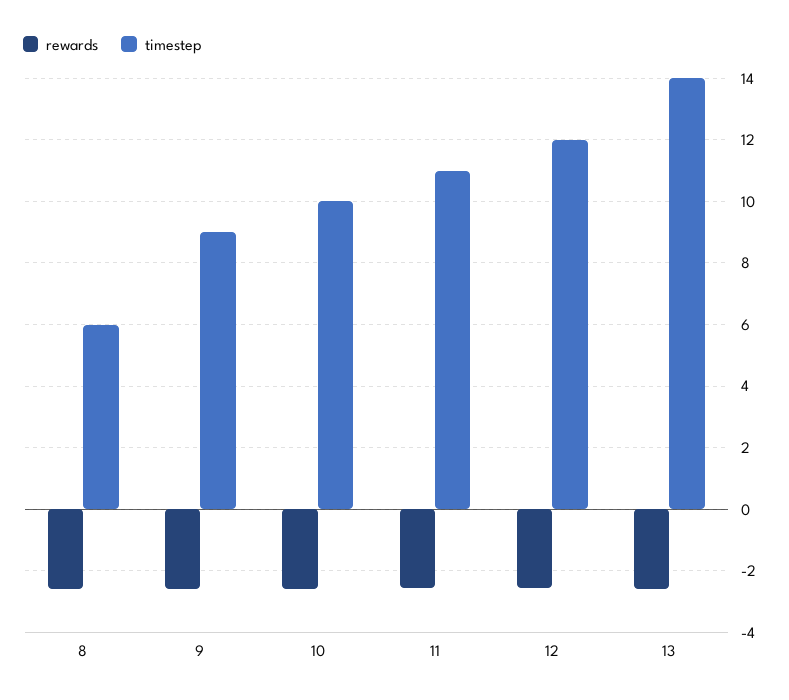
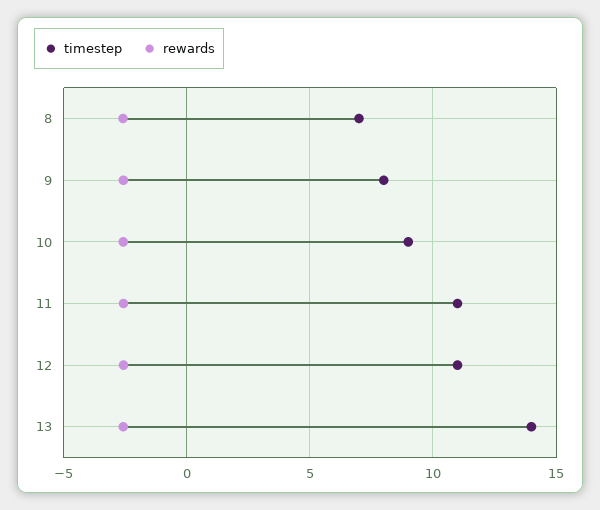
timestep, 8: 6 -> 7
timestep, 9: 9 -> 8
timestep, 10: 10 -> 9
timestep, 12: 12 -> 11

